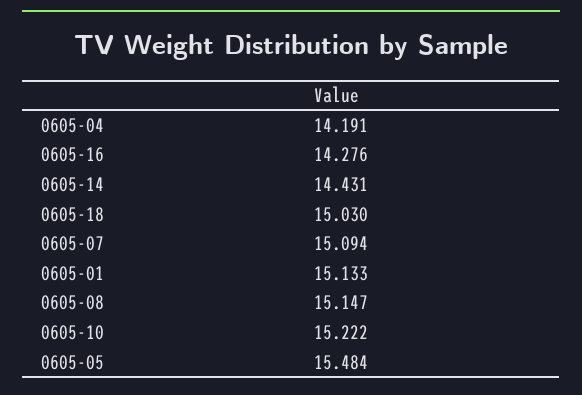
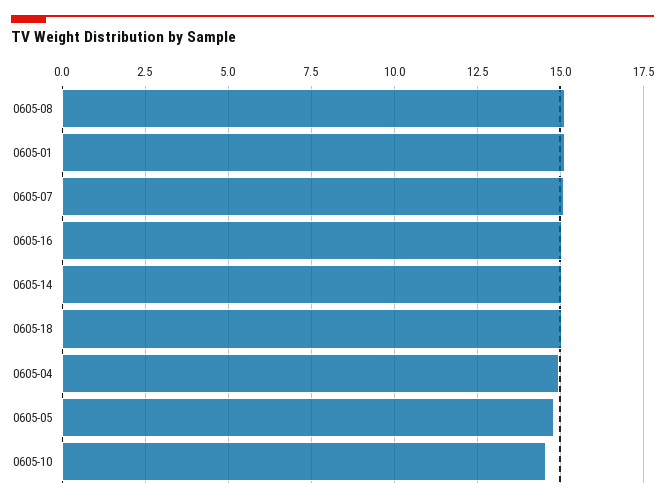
0605-04: 14.191 -> 15
0605-16: 14.276 -> 15
0605-14: 14.431 -> 15
0605-10: 15.222 -> 14.5
0605-05: 15.484 -> 14.75

